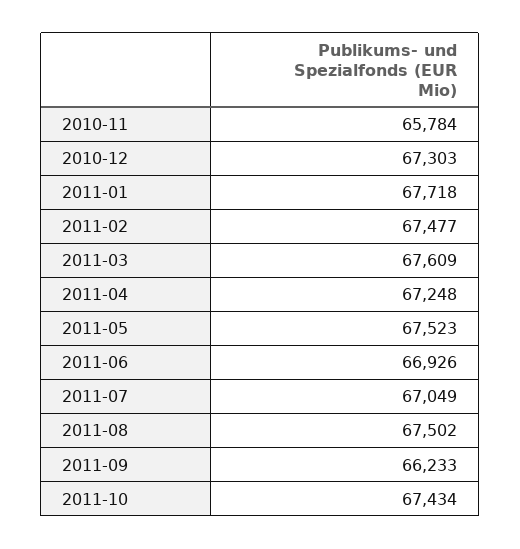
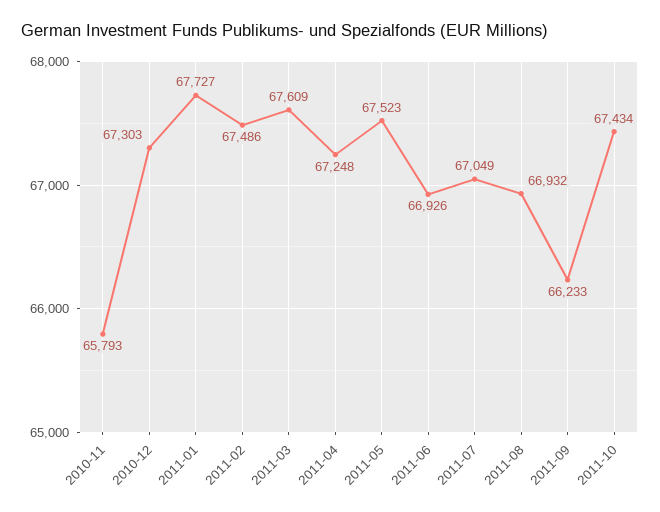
2010-11: 65784 -> 65793
2011-01: 67718 -> 67727
2011-02: 67477 -> 67486
2011-08: 67502 -> 66932

